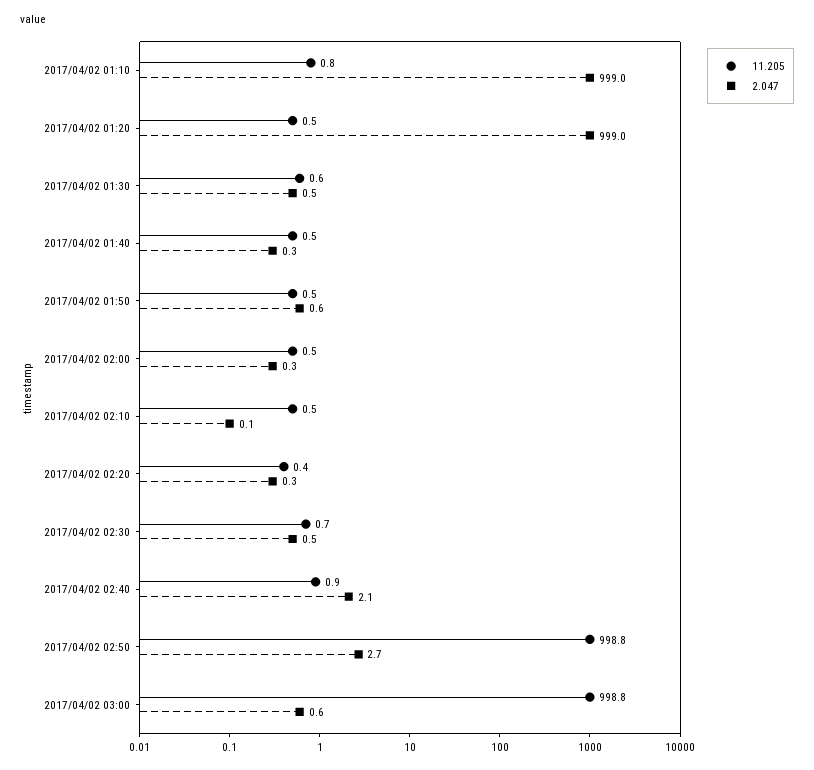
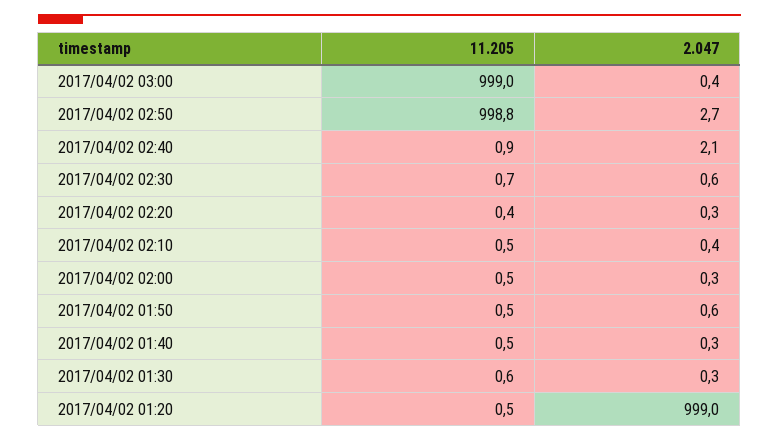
11.205, 2017/04/02 01:10: 0.8 -> none
2.047, 2017/04/02 01:10: 999 -> none
2.047, 2017/04/02 01:30: 0.5 -> 0.3
2.047, 2017/04/02 02:10: 0.1 -> 0.4
2.047, 2017/04/02 02:30: 0.5 -> 0.6
11.205, 2017/04/02 03:00: 998.8 -> 999
2.047, 2017/04/02 03:00: 0.6 -> 0.4

